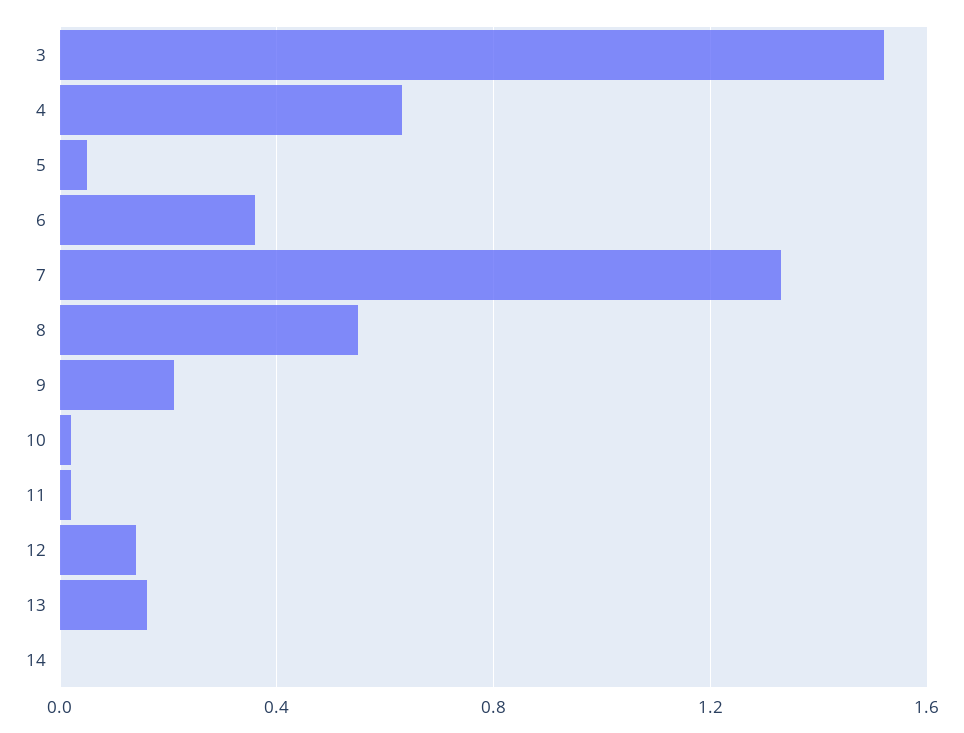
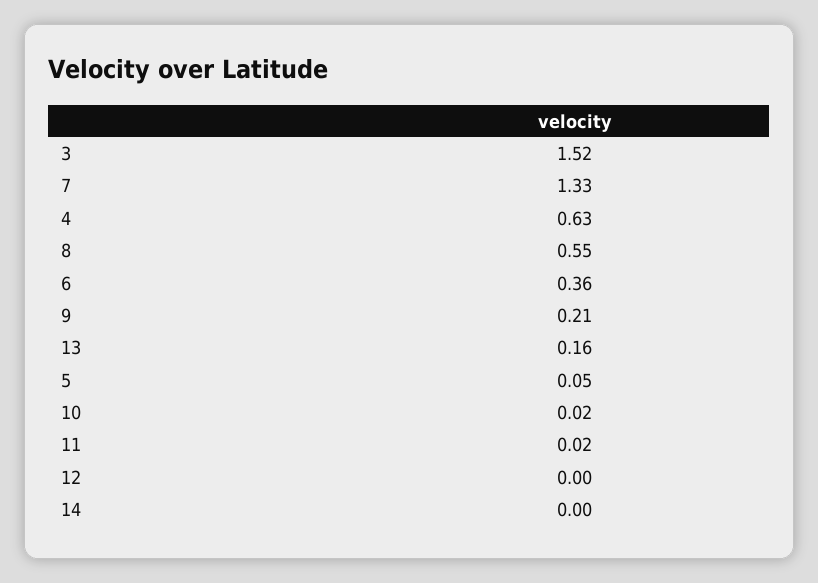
12: 0.15 -> 0

